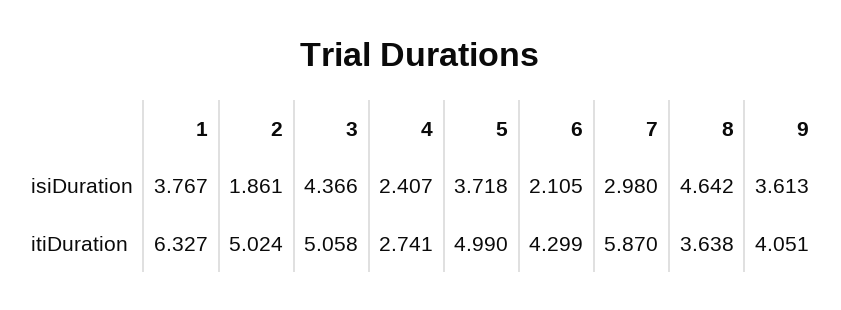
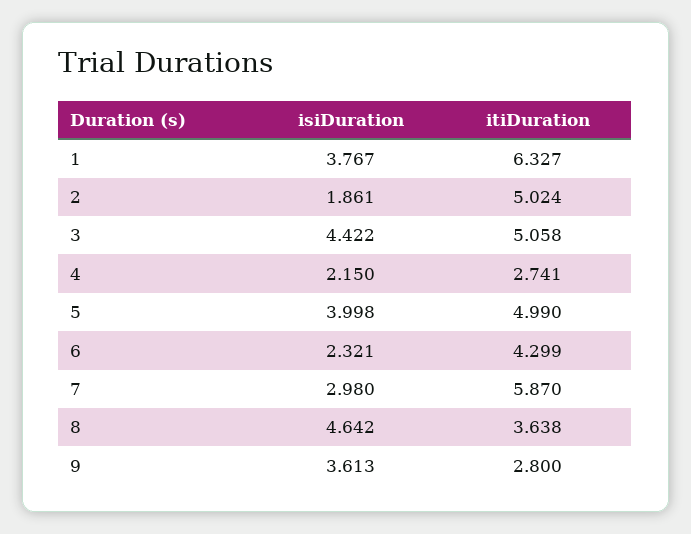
3, isiDuration: 4.366 -> 4.422
4, isiDuration: 2.407 -> 2.15
5, isiDuration: 3.718 -> 3.998
6, isiDuration: 2.105 -> 2.321
9, itiDuration: 4.051 -> 2.8

